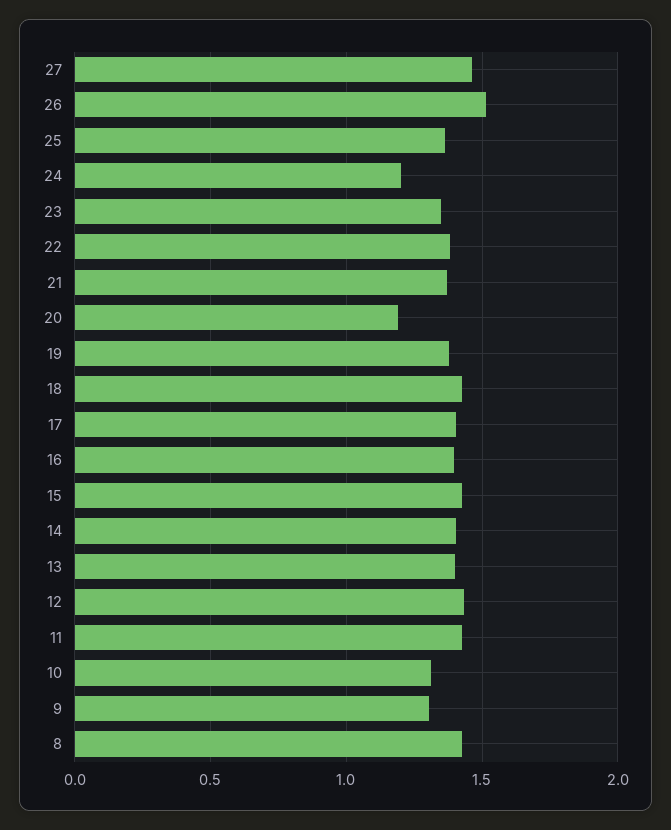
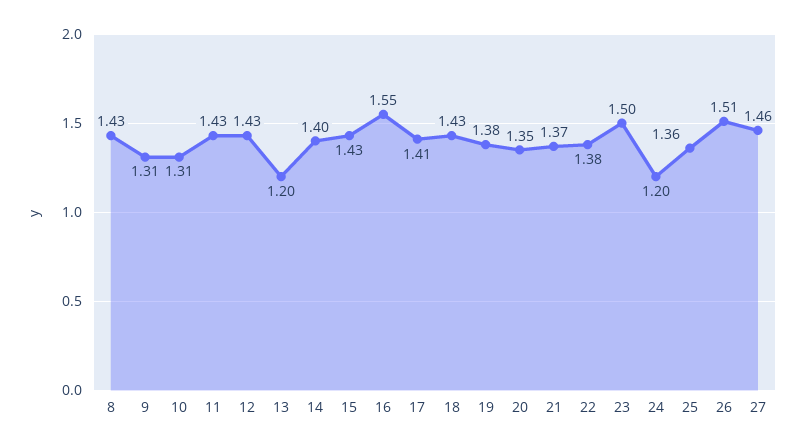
23: 1.35 -> 1.5
20: 1.2 -> 1.35
16: 1.4 -> 1.55
13: 1.4 -> 1.2

